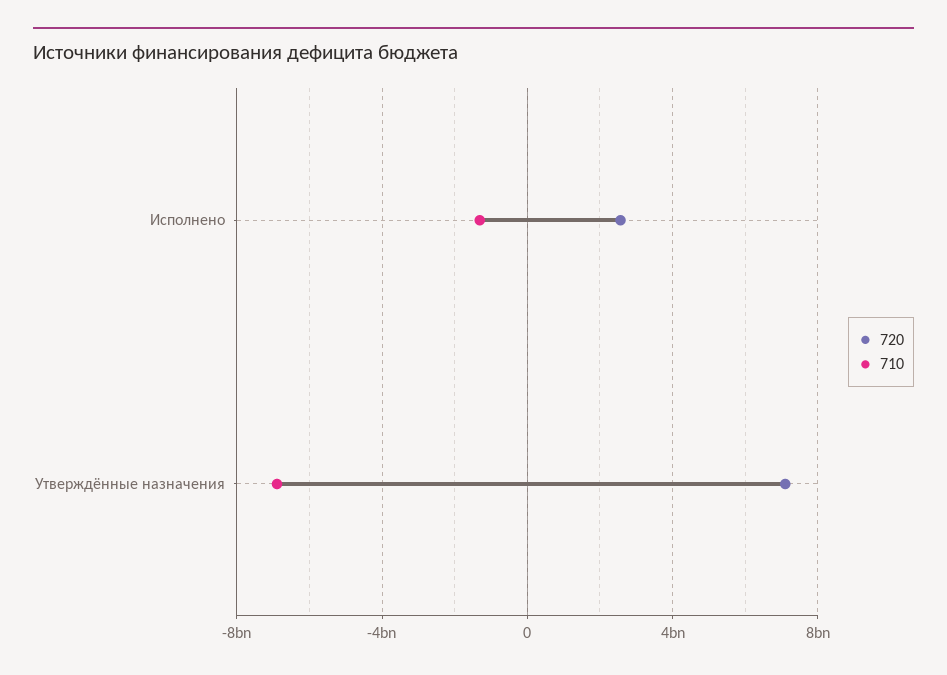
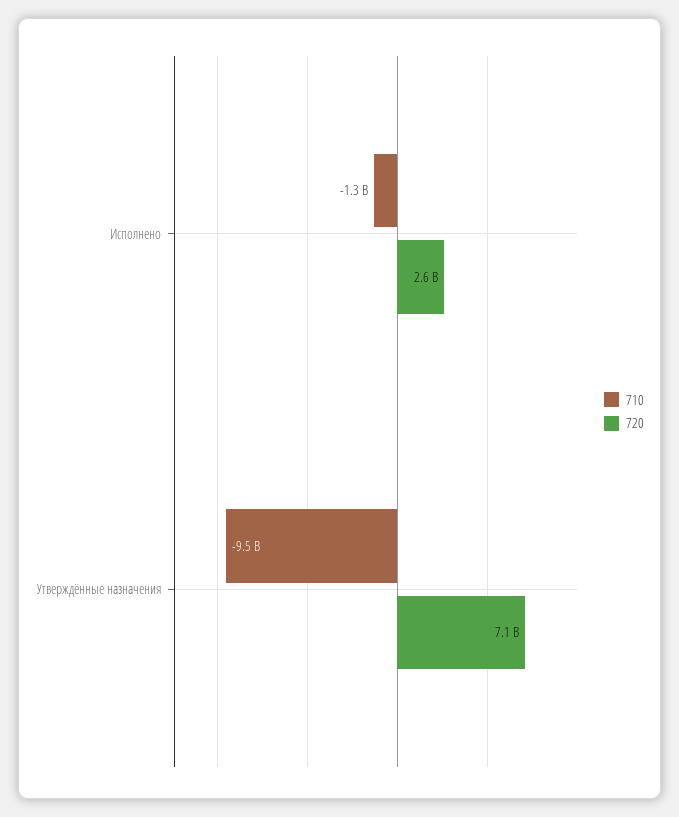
710, Утверждённые назначения: -7000000000 -> -9500000000

